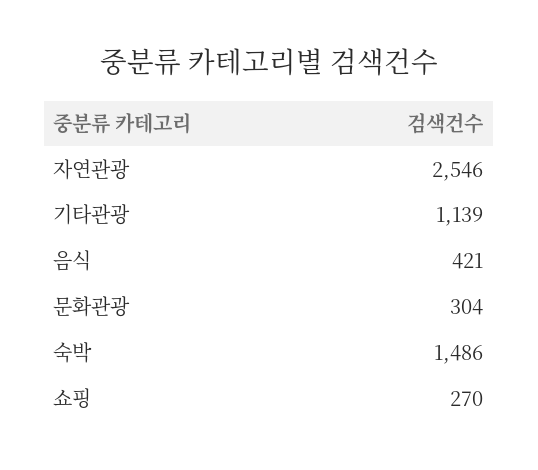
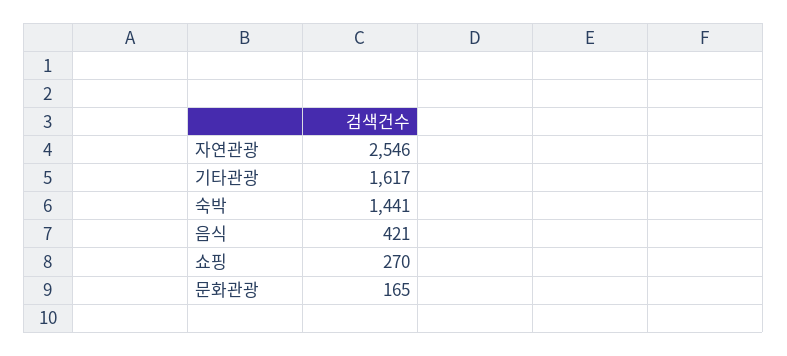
기타관광: 1139 -> 1617
문화관광: 304 -> 165
숙박: 1486 -> 1441

